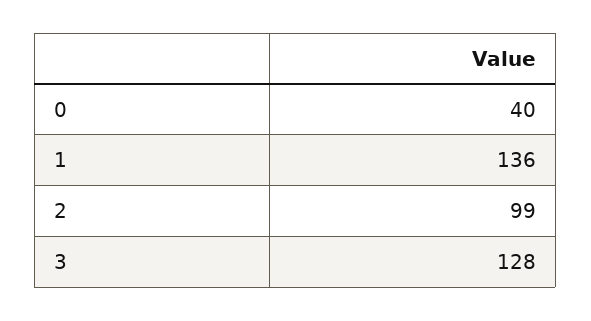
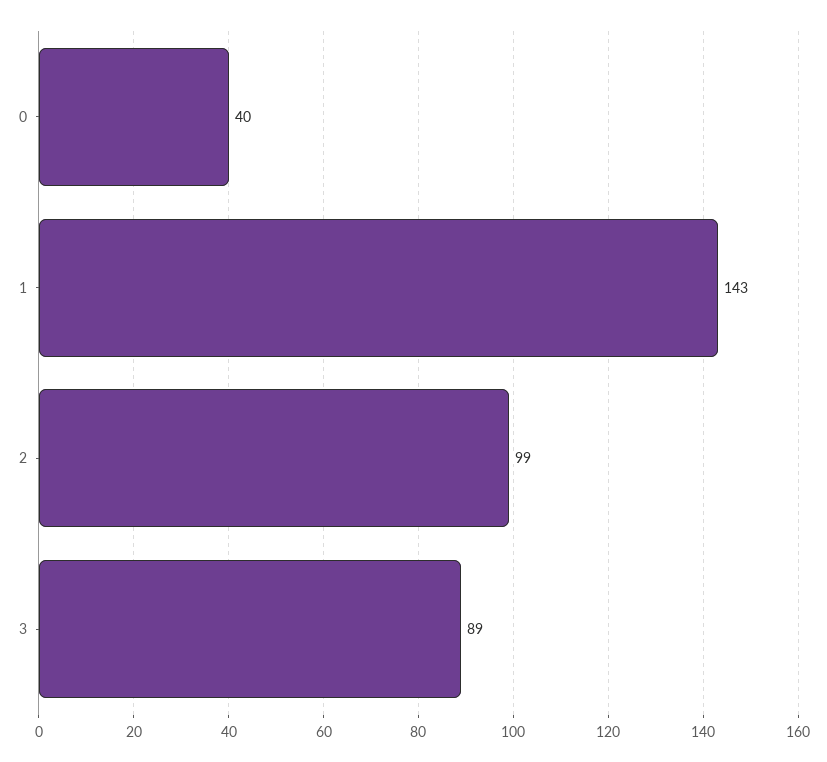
1: 136 -> 143
3: 128 -> 89

